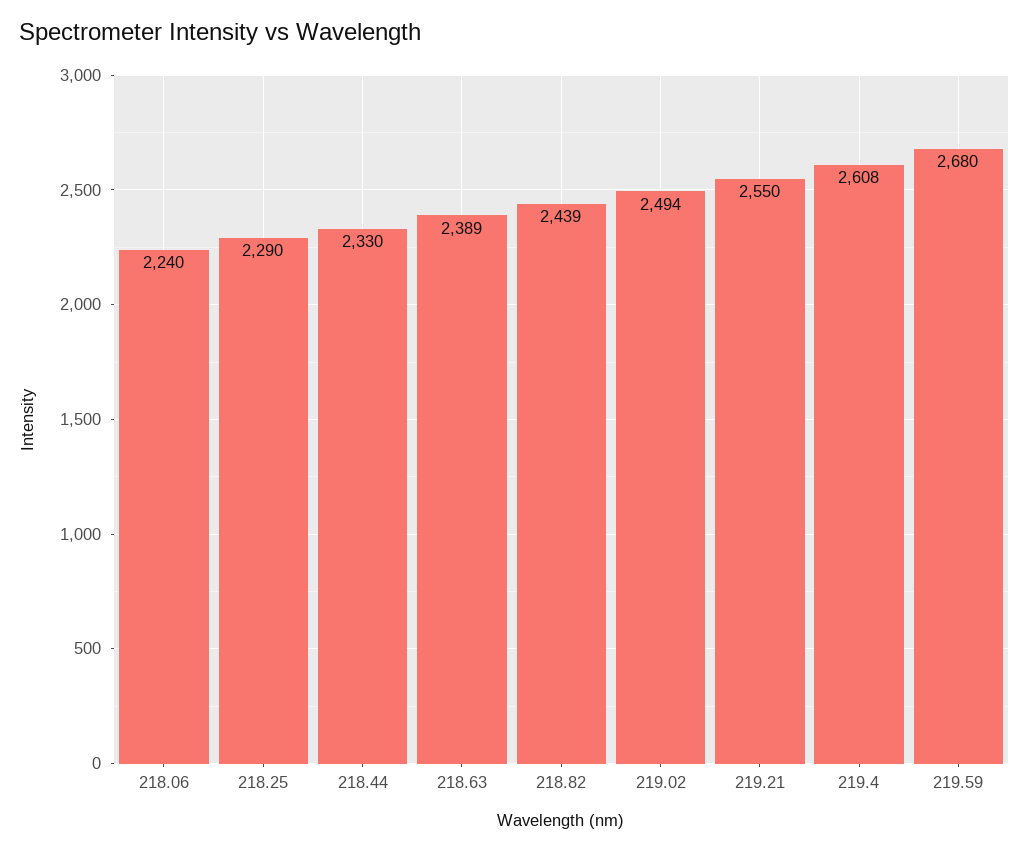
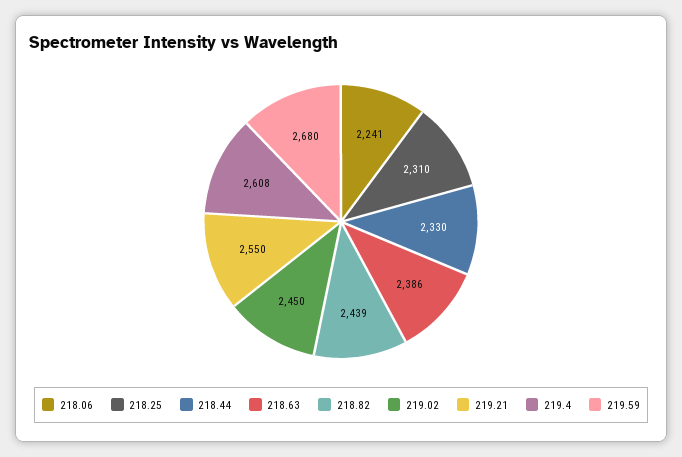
218.06: 2240 -> 2241
218.25: 2290 -> 2310
218.63: 2389 -> 2386
219.02: 2494 -> 2450

